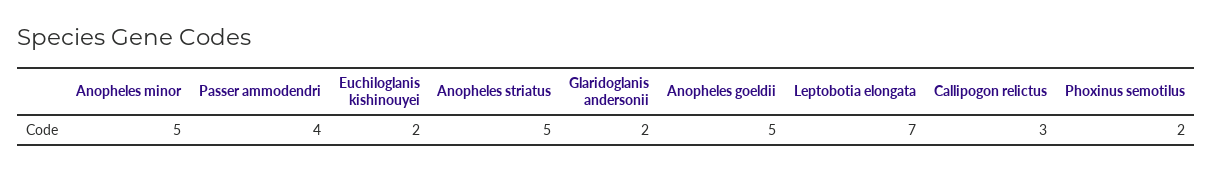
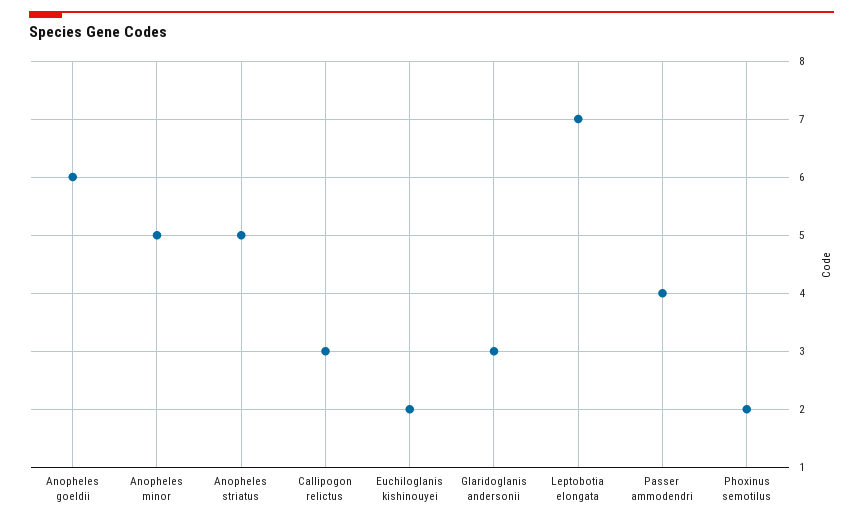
Glaridoglanis andersonii: 2 -> 3
Anopheles goeldii: 5 -> 6

